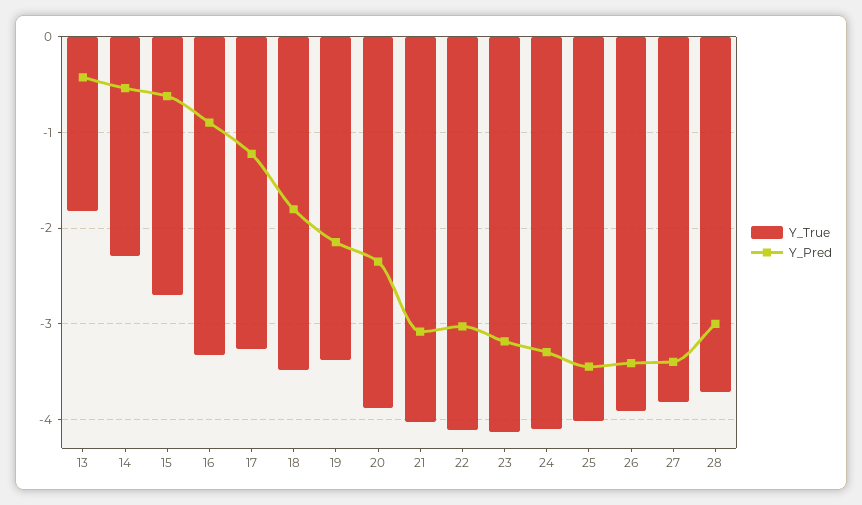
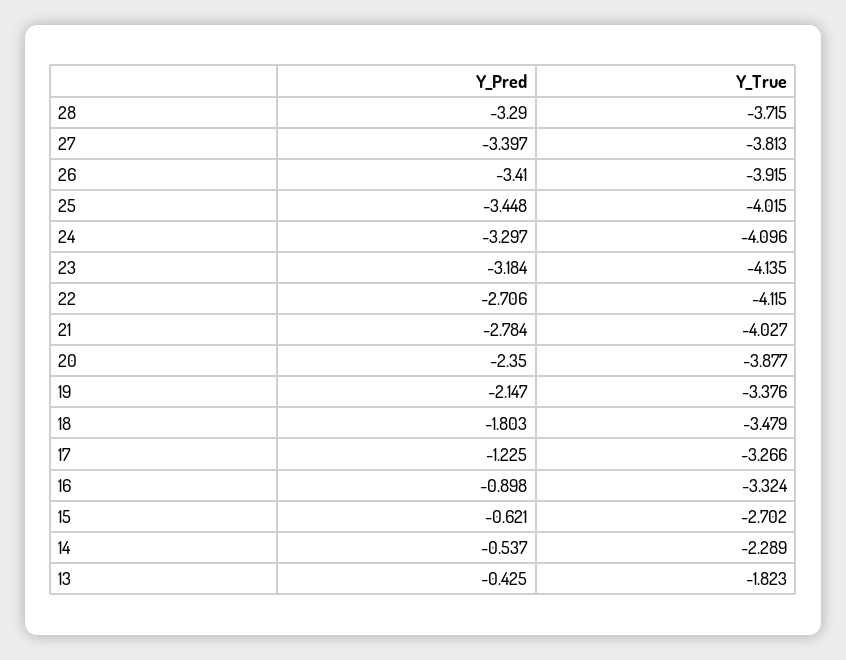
Y_Pred, 21: -3.1 -> -2.784
Y_Pred, 22: -3 -> -2.706
Y_Pred, 28: -3 -> -3.29

